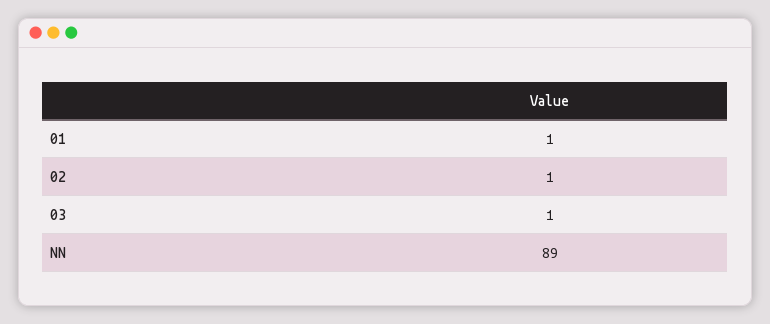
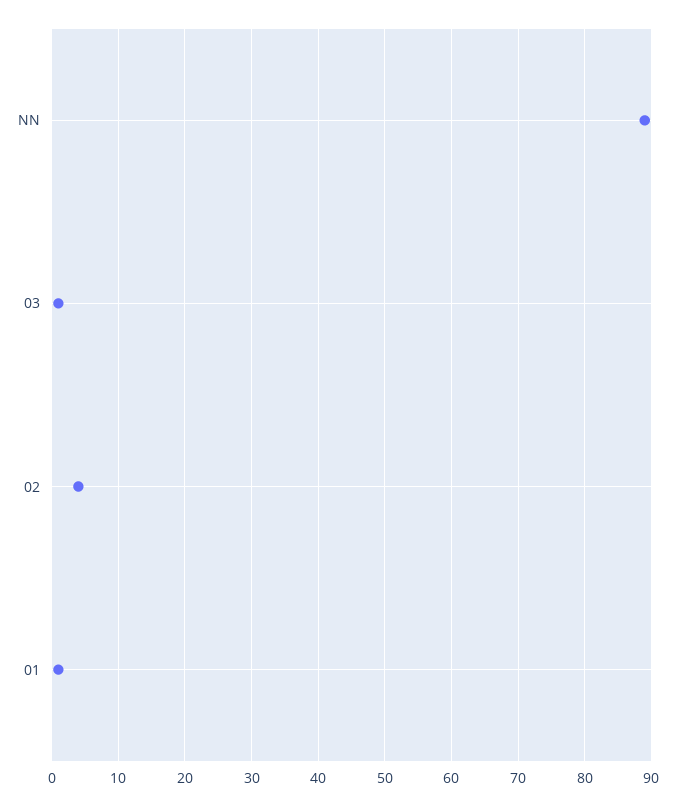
02: 1 -> 4

